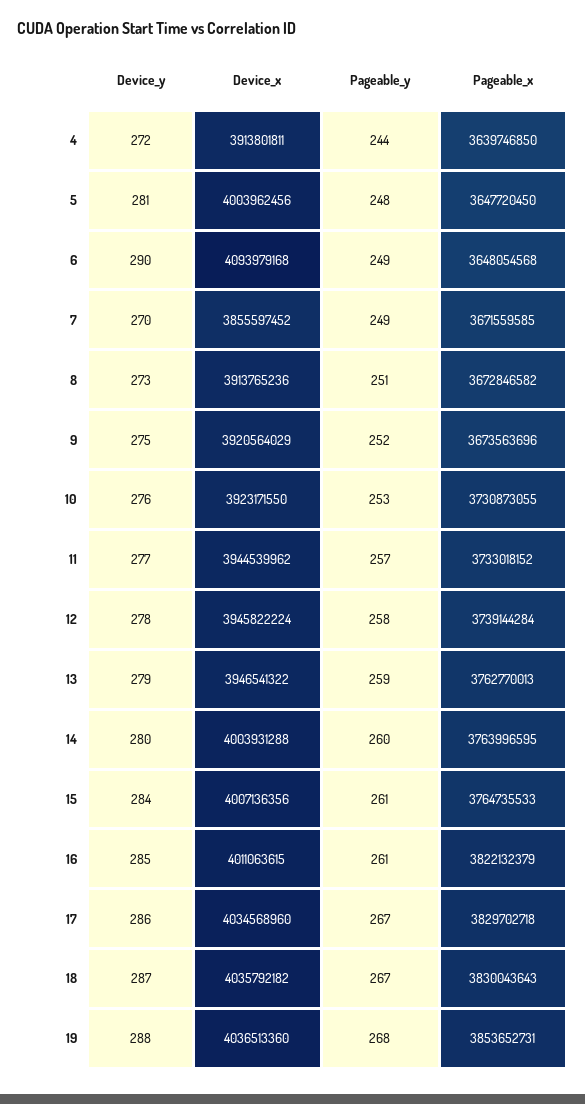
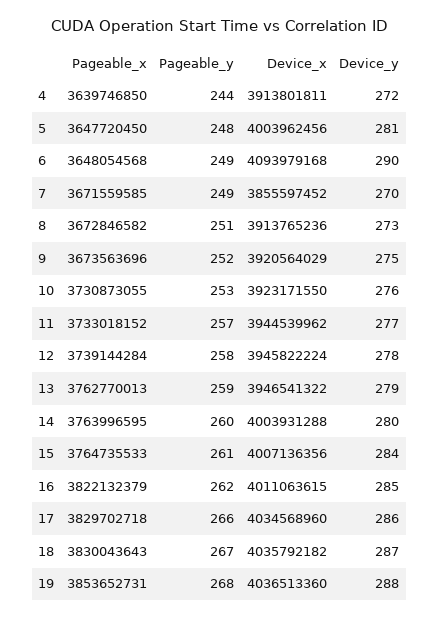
Pageable_y, 16: 261 -> 262
Pageable_y, 17: 267 -> 266

